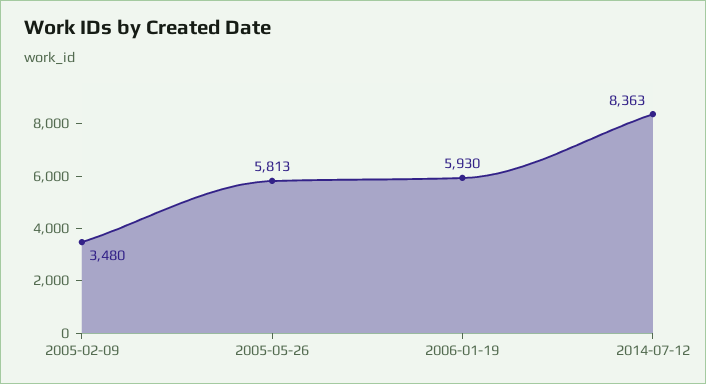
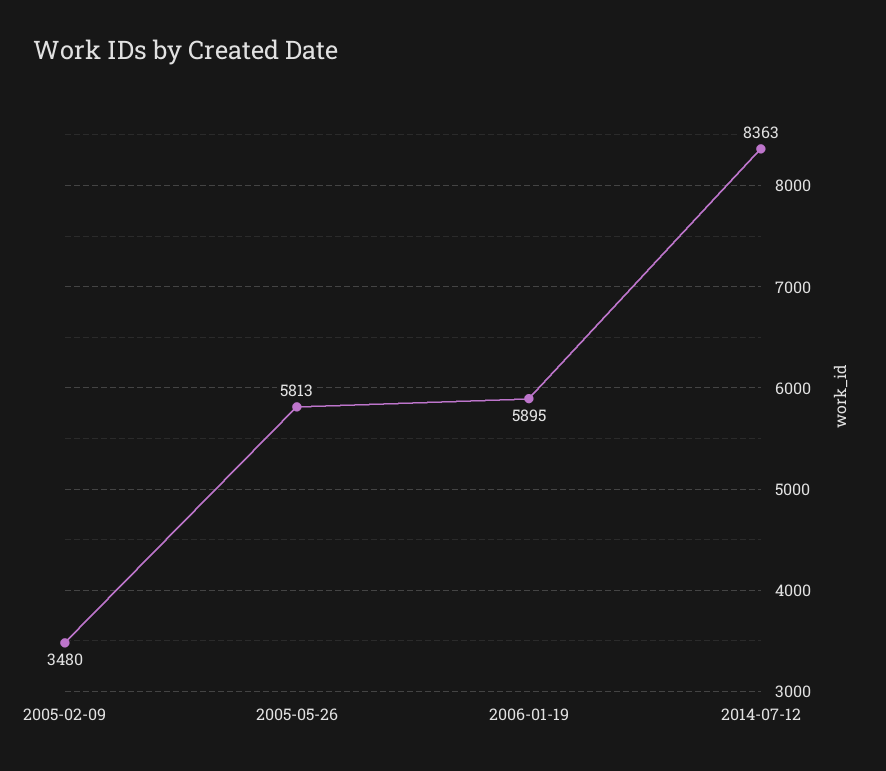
2006-01-19: 5930 -> 5895

